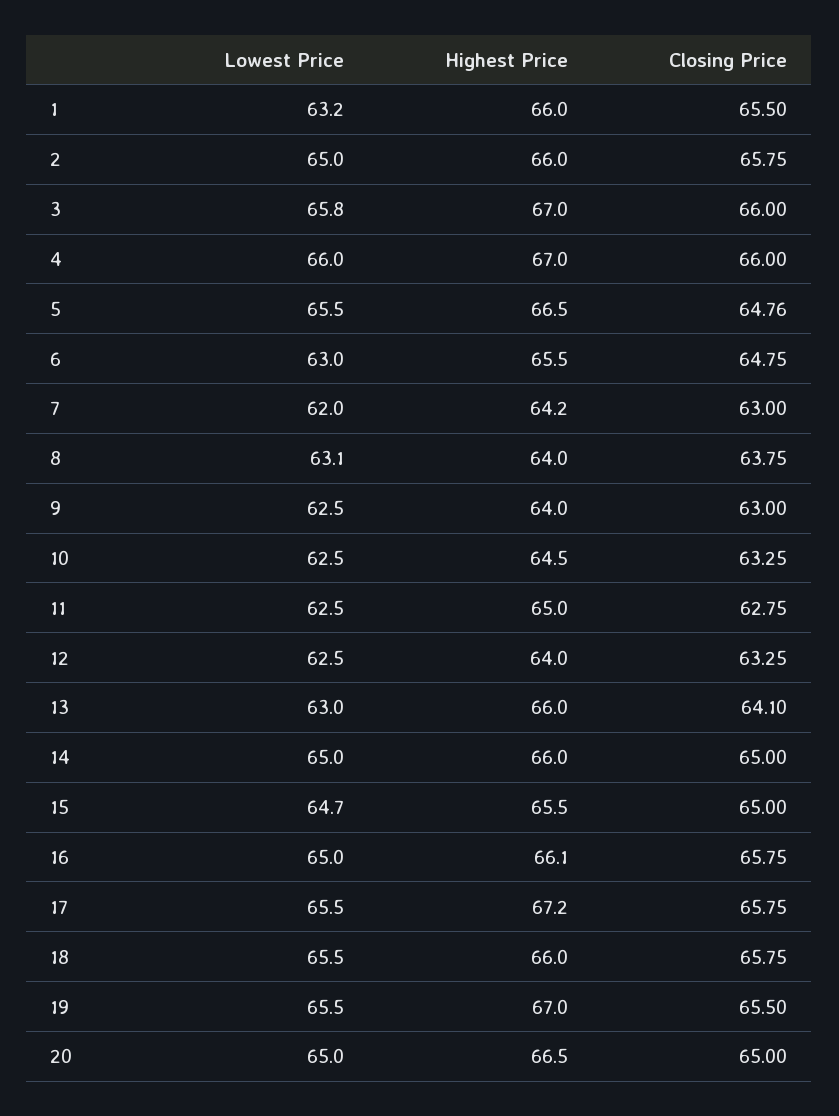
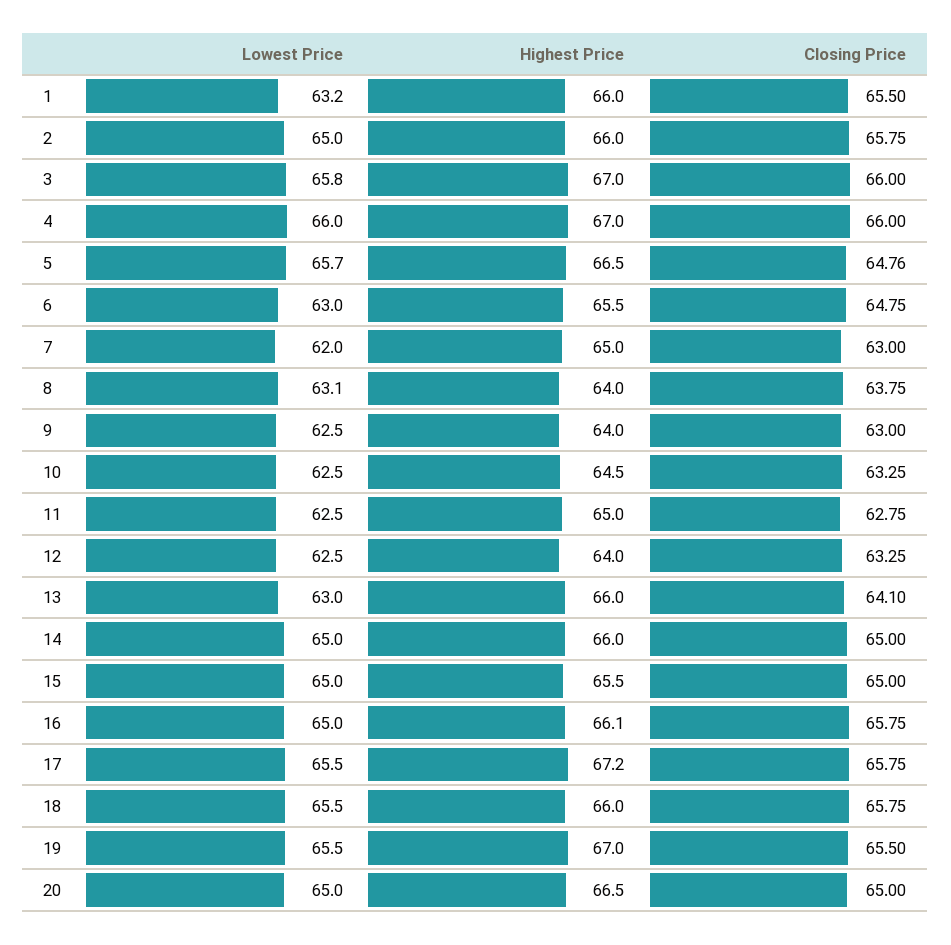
Lowest Price, 5: 65.5 -> 65.7
Highest Price, 7: 64.2 -> 65
Lowest Price, 15: 64.7 -> 65

